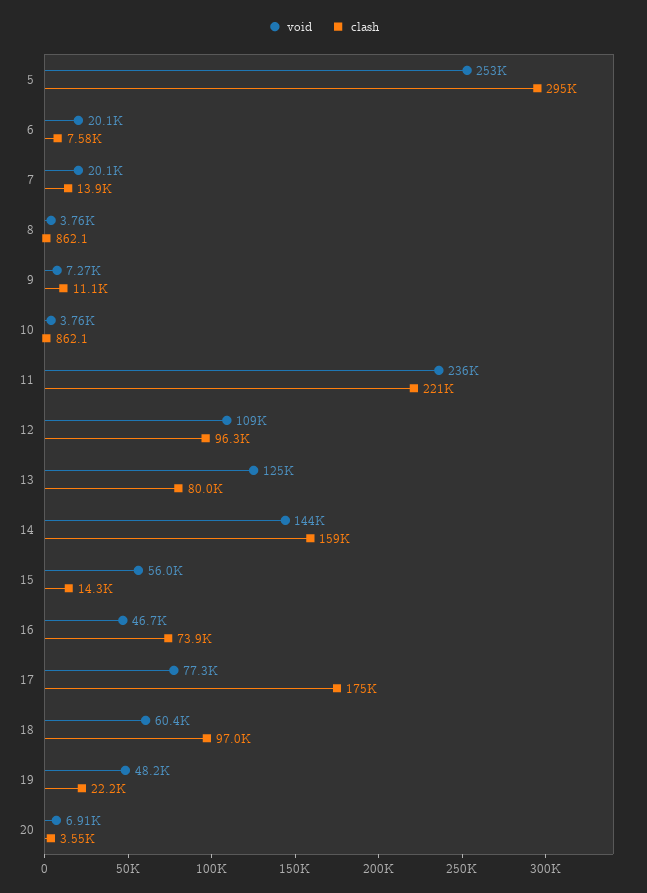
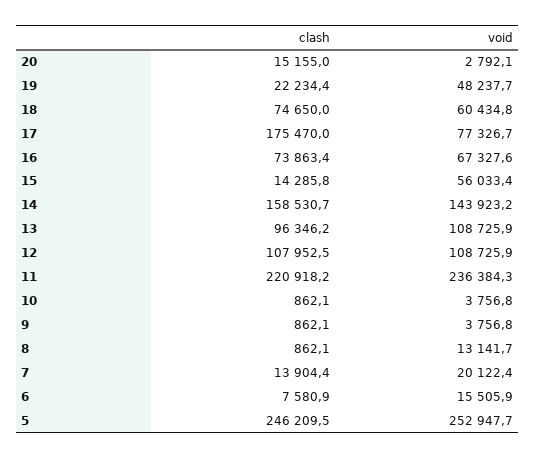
clash, 5: 295000 -> 246209.5
void, 6: 20100 -> 15505.9
void, 8: 3760 -> 13141.7
void, 9: 7270 -> 3756.8
clash, 9: 11100 -> 862.1
clash, 12: 96300 -> 107952.5
void, 13: 125000 -> 108725.9
clash, 13: 80000 -> 96346.2
void, 16: 46700 -> 67327.6
clash, 18: 97000 -> 74650
void, 20: 6910 -> 2792.1
clash, 20: 3550 -> 15155

